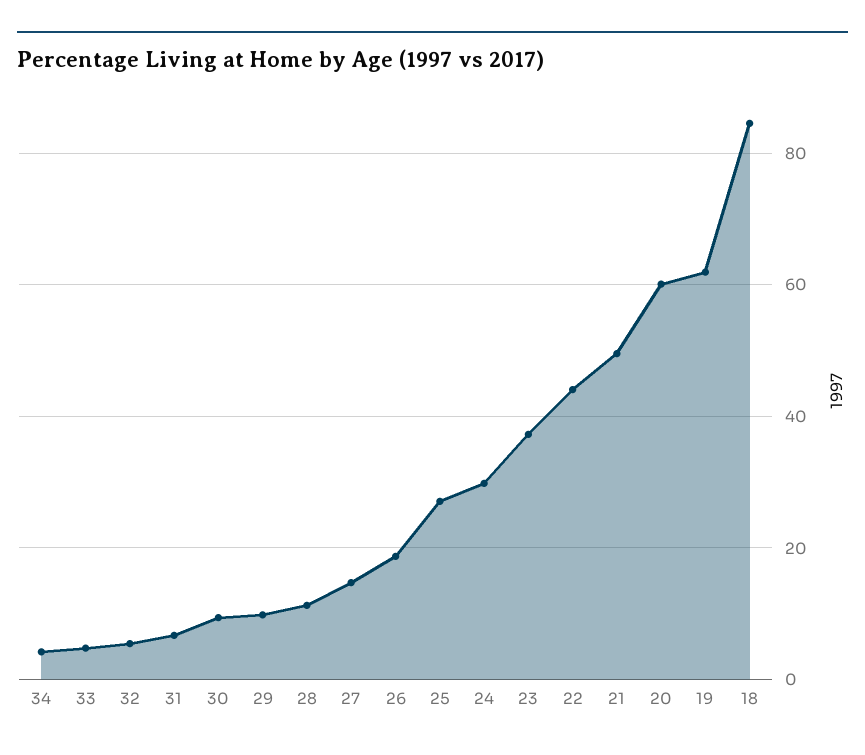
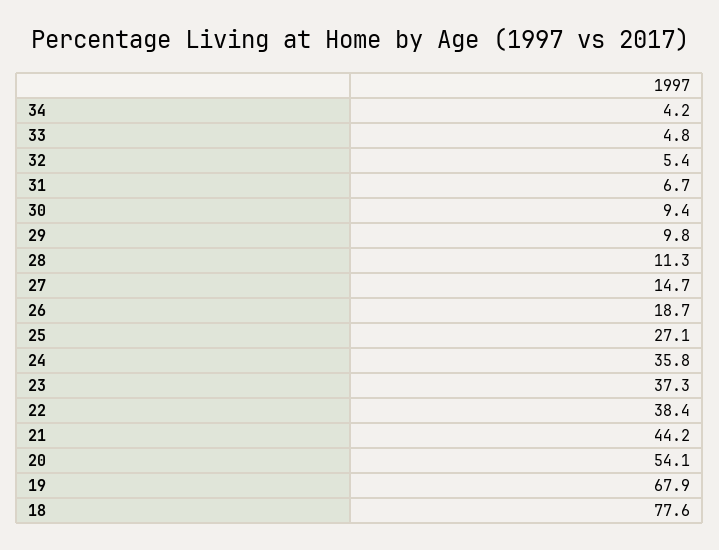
24: 30 -> 35.8
22: 44 -> 38.4
21: 50 -> 44.2
20: 60 -> 54.1
19: 62 -> 67.9
18: 84 -> 77.6

